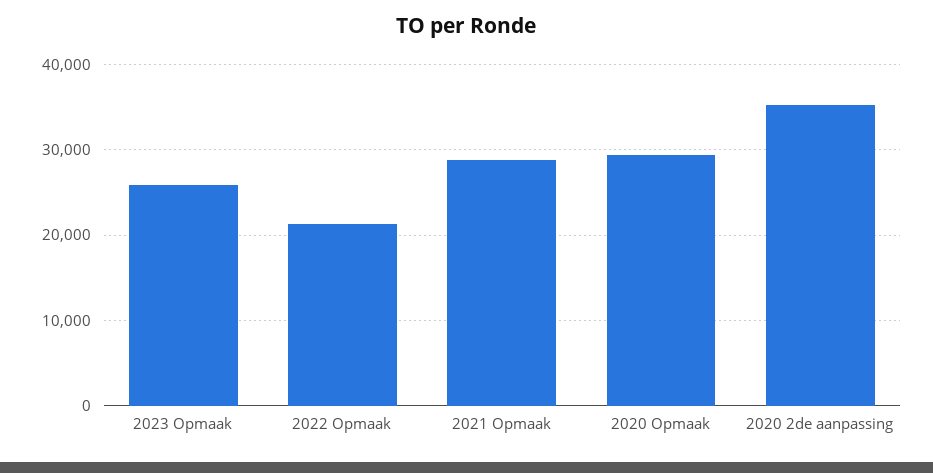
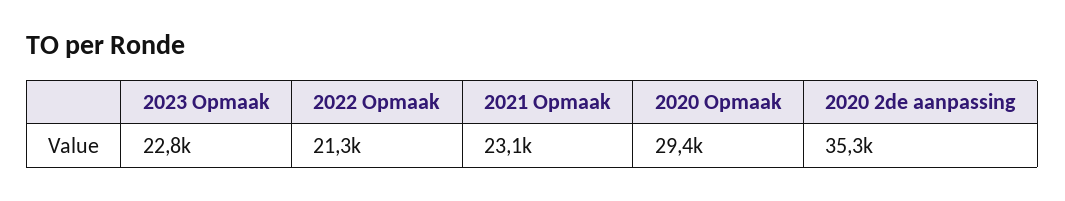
2023 Opmaak: 26000 -> 22800
2021 Opmaak: 29000 -> 23100

